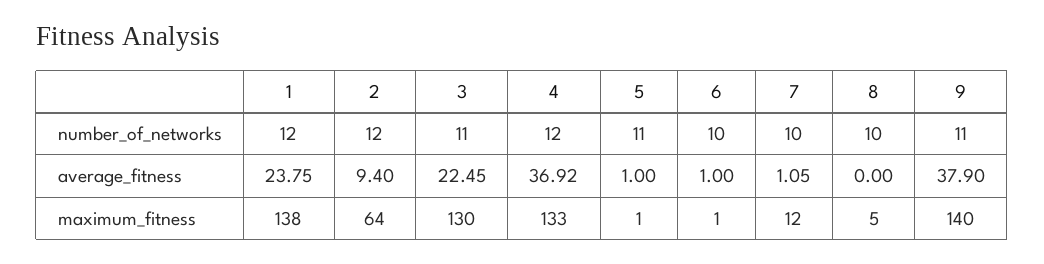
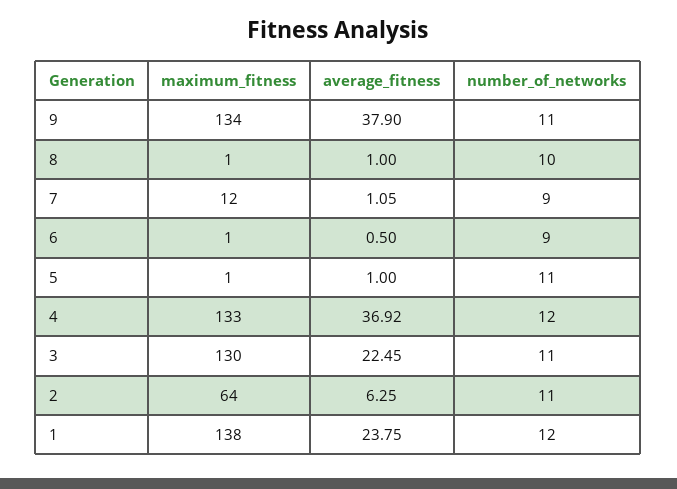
2, number_of_networks: 12 -> 11
6, number_of_networks: 10 -> 9
7, number_of_networks: 10 -> 9
2, average_fitness: 9.4 -> 6.25
6, average_fitness: 1 -> 0.5
8, average_fitness: 0 -> 1
8, maximum_fitness: 5 -> 1
9, maximum_fitness: 140 -> 134

